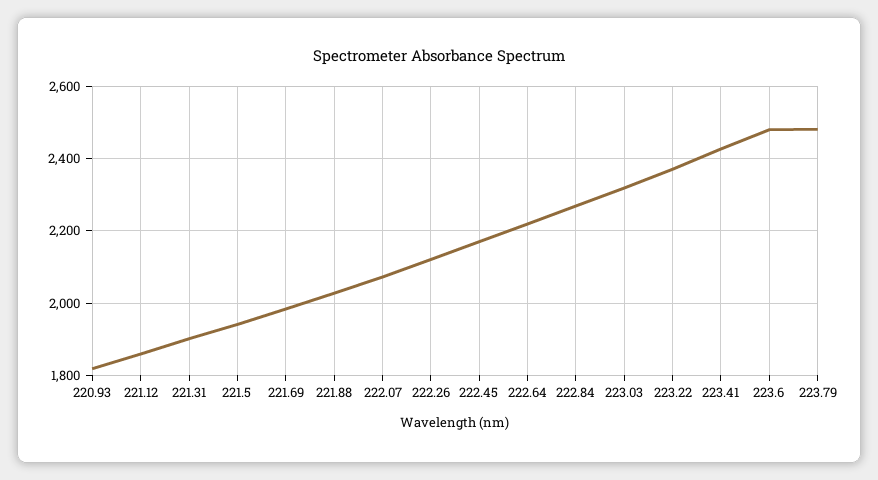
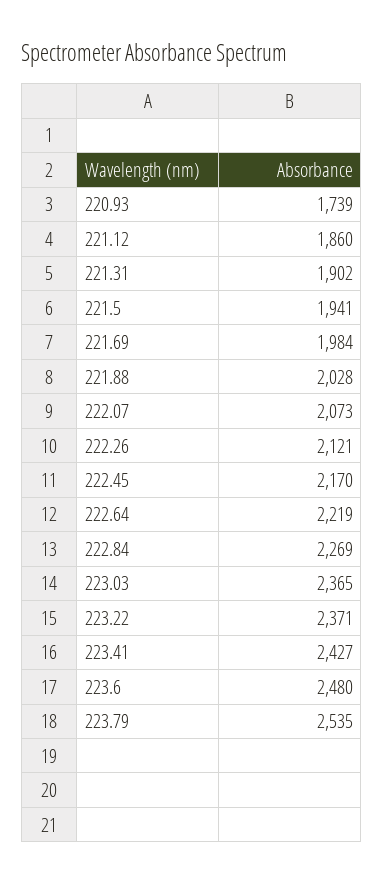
220.93: 1820 -> 1739
223.03: 2320 -> 2365
223.79: 2480 -> 2535

